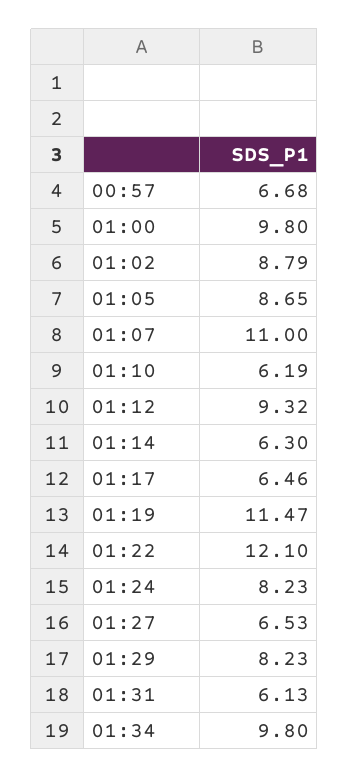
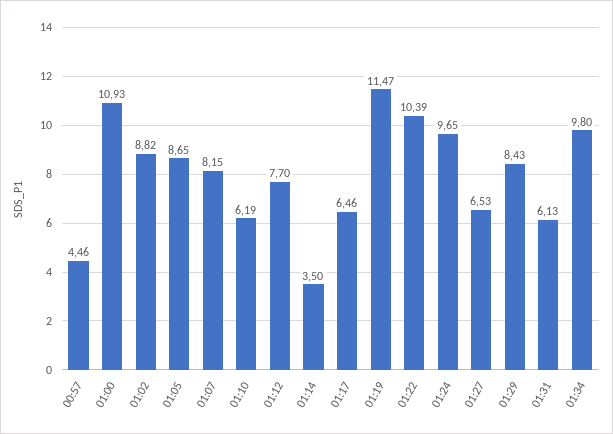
00:57: 6.68 -> 4.46
01:00: 9.8 -> 10.93
01:02: 8.79 -> 8.82
01:07: 11 -> 8.15
01:12: 9.32 -> 7.7
01:14: 6.3 -> 3.5
01:22: 12.1 -> 10.39
01:24: 8.23 -> 9.65
01:29: 8.23 -> 8.43

